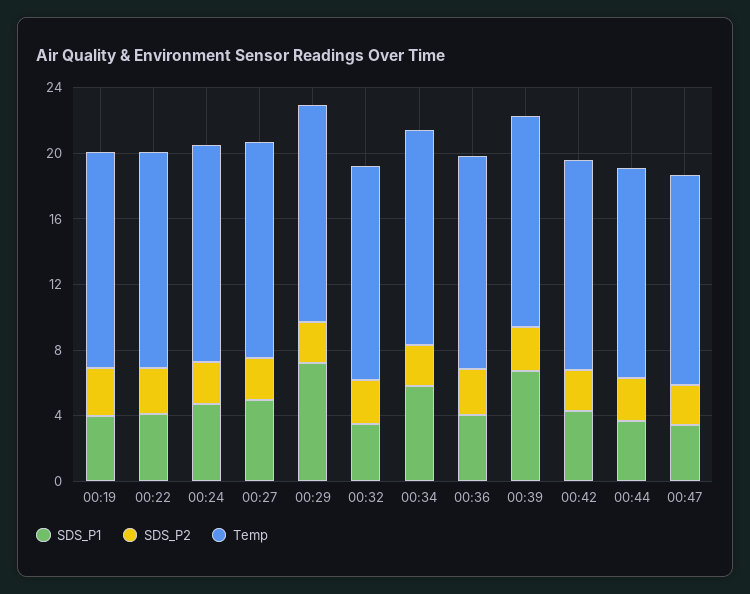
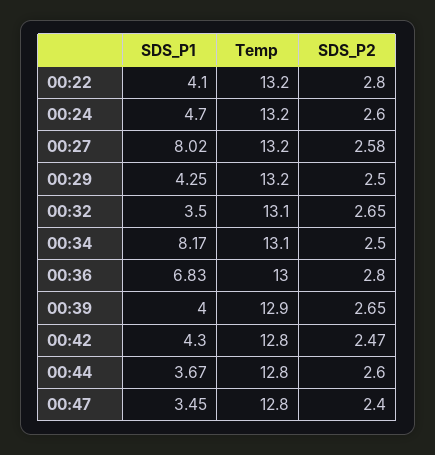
SDS_P1, 00:19: 4 -> none
SDS_P2, 00:19: 3 -> none
Temp, 00:19: 13 -> none
SDS_P1, 00:27: 5 -> 8.02
SDS_P1, 00:29: 7 -> 4.25
SDS_P1, 00:34: 6 -> 8.17
SDS_P1, 00:36: 4 -> 6.83
SDS_P1, 00:39: 7 -> 4

